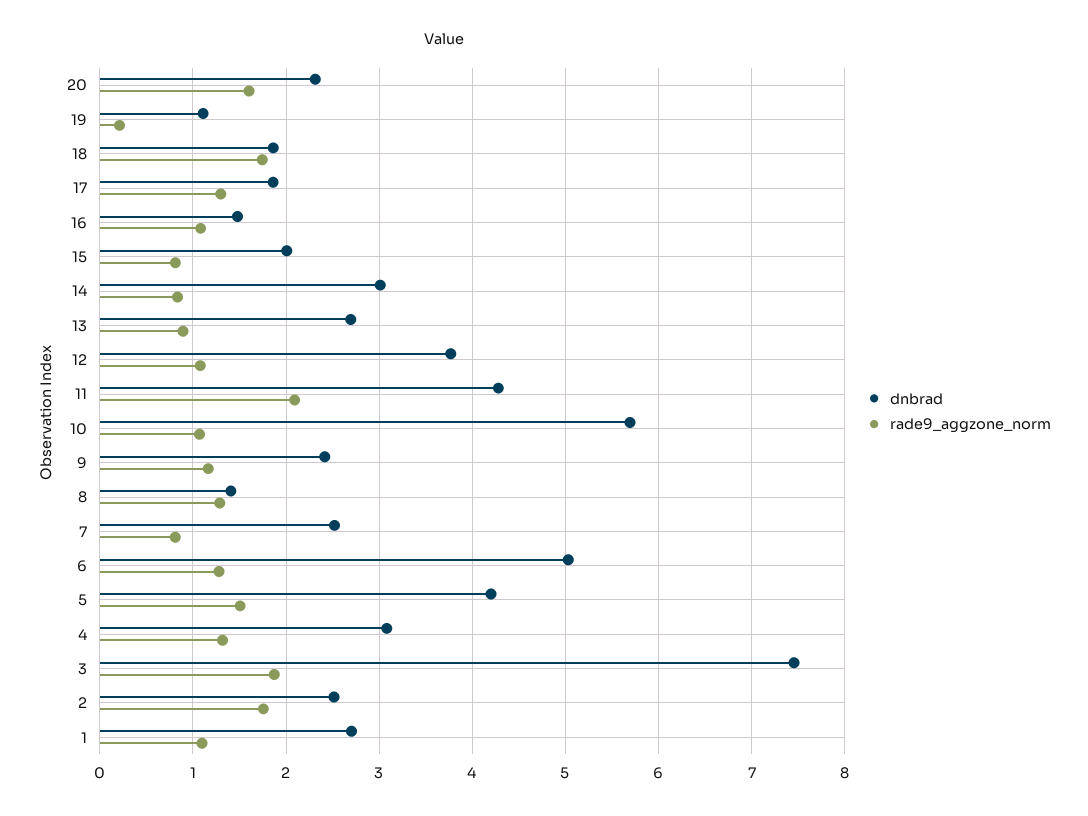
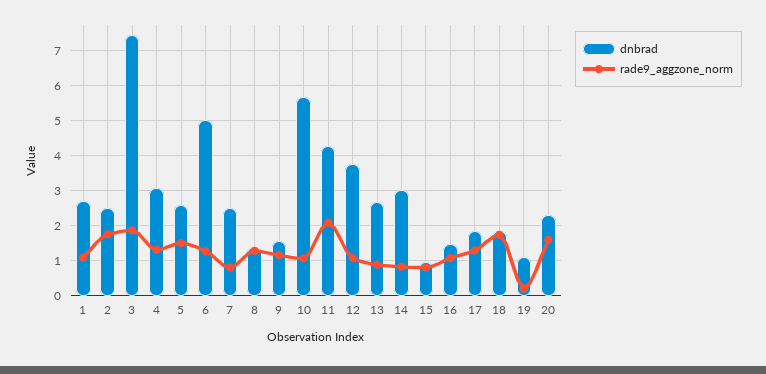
dnbrad, 15: 2 -> 1
dnbrad, 9: 2.4 -> 1.6
dnbrad, 5: 4.2 -> 2.6

